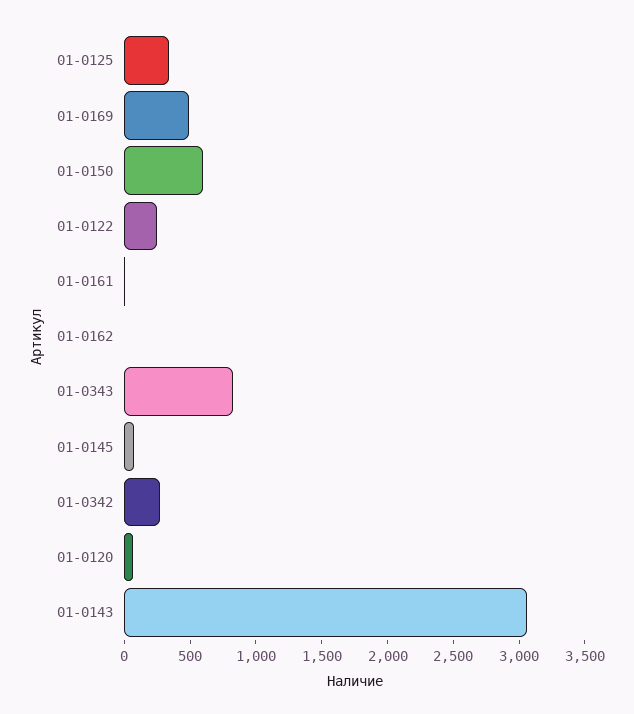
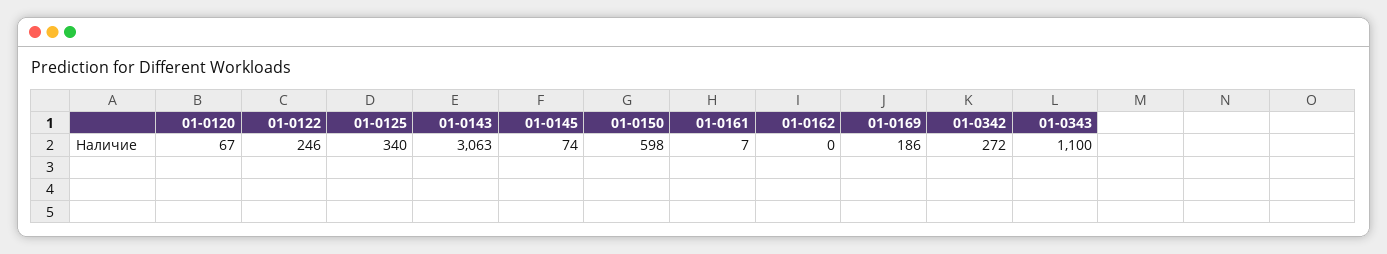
01-0169: 500 -> 186
01-0343: 800 -> 1100

